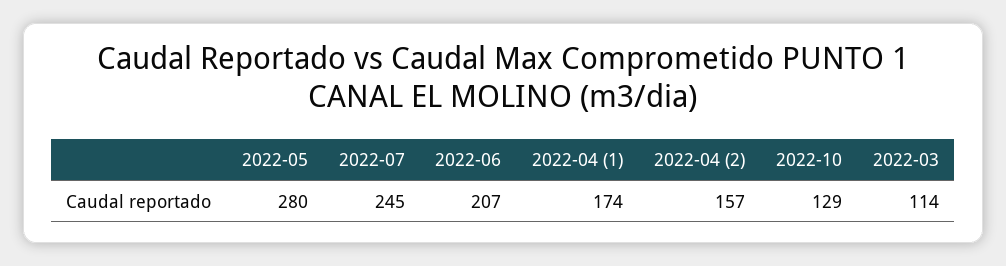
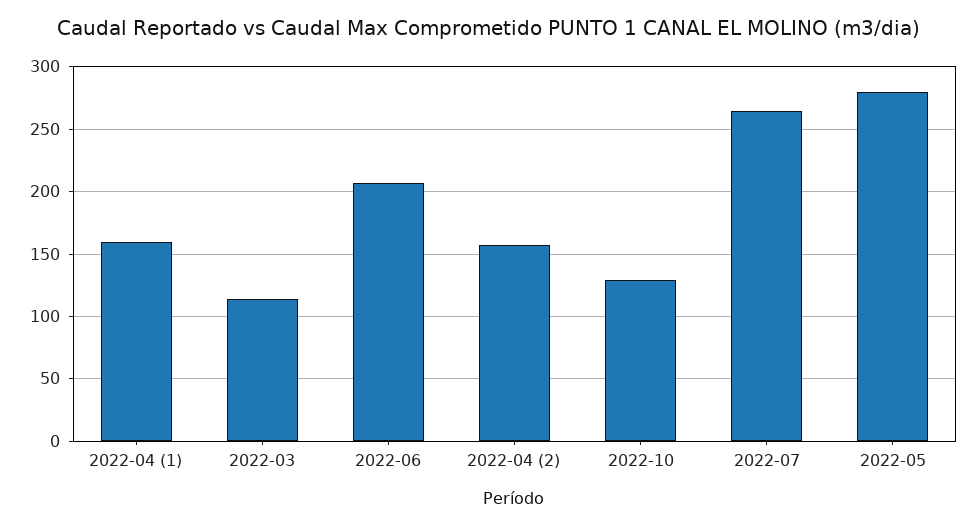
2022-07: 245 -> 265
2022-04 (1): 174 -> 160

